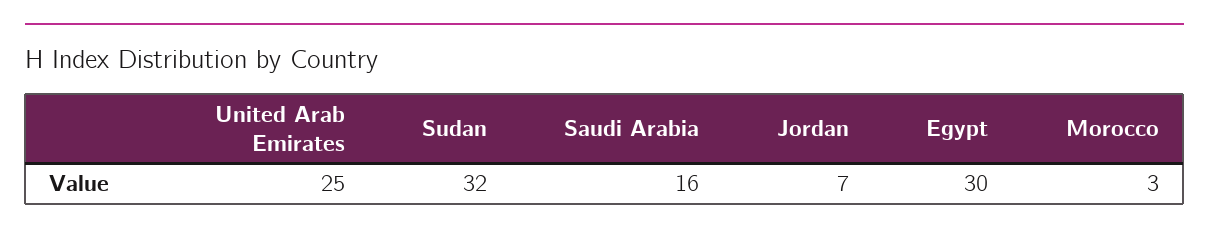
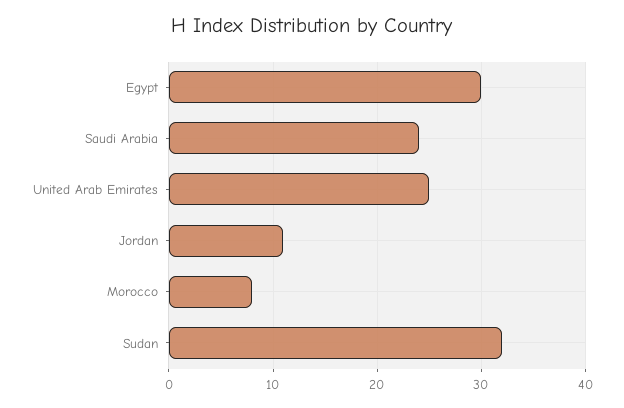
Saudi Arabia: 16 -> 24
Jordan: 7 -> 11
Morocco: 3 -> 8

